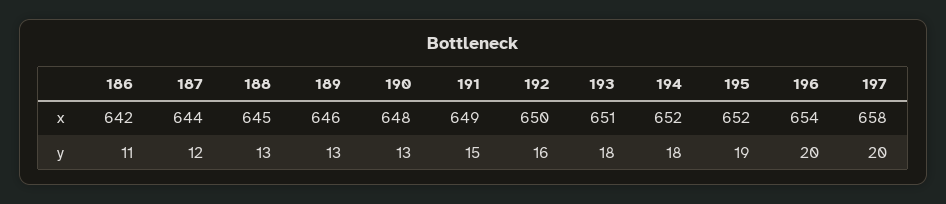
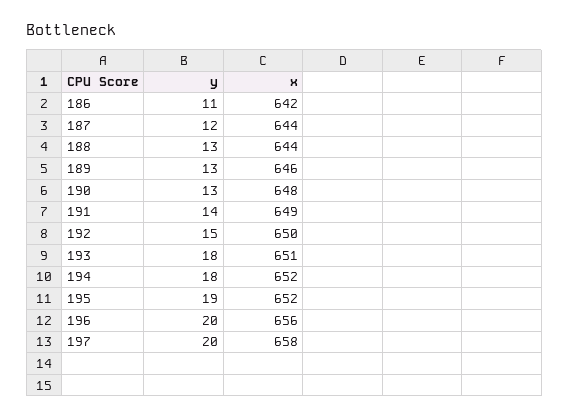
188, x: 645 -> 644
196, x: 654 -> 656
191, y: 15 -> 14
192, y: 16 -> 15

